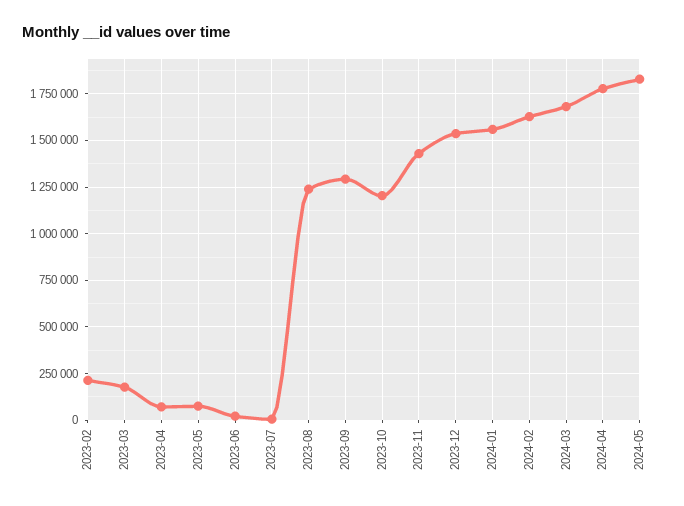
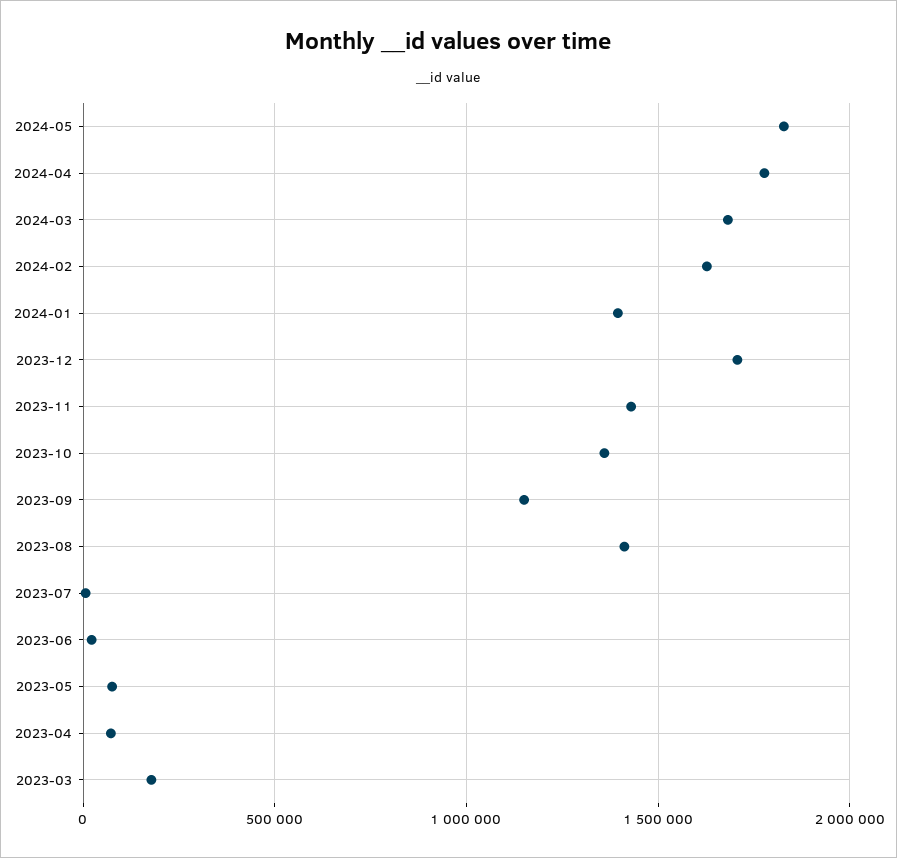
2023-02: 200000 -> none
2023-08: 1250000 -> 1400000
2023-09: 1300000 -> 1150000
2023-10: 1200000 -> 1350000
2023-12: 1550000 -> 1700000
2024-01: 1550000 -> 1400000

